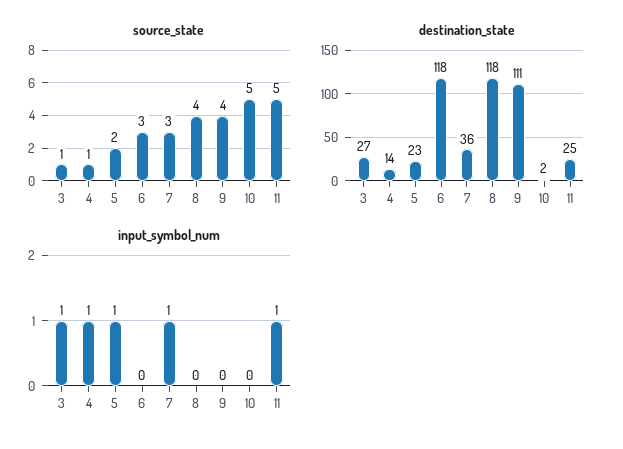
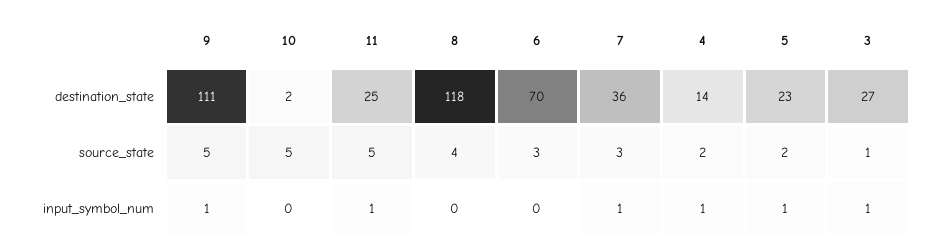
source_state, 4: 1 -> 2
source_state, 9: 4 -> 5
destination_state, 6: 118 -> 70
input_symbol_num, 9: 0 -> 1

